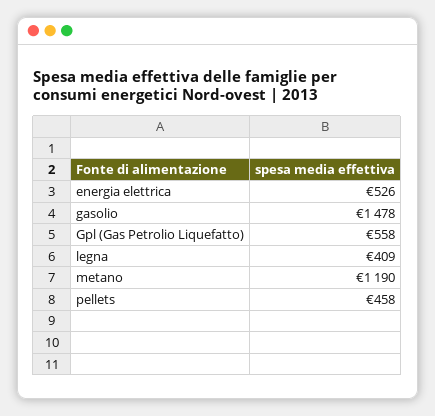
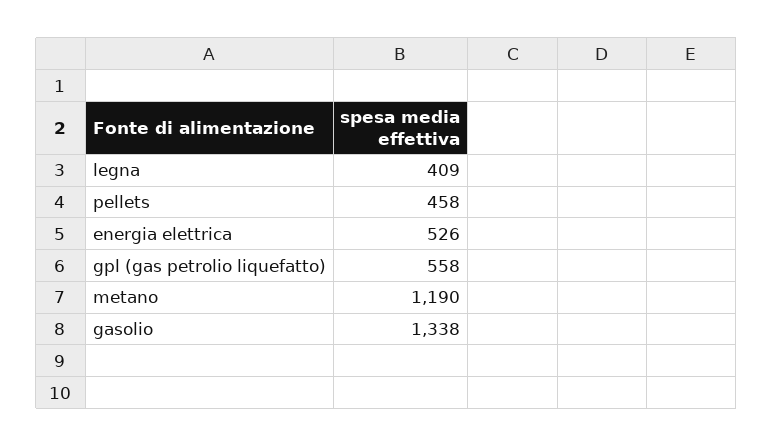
gasolio: 1478 -> 1338

